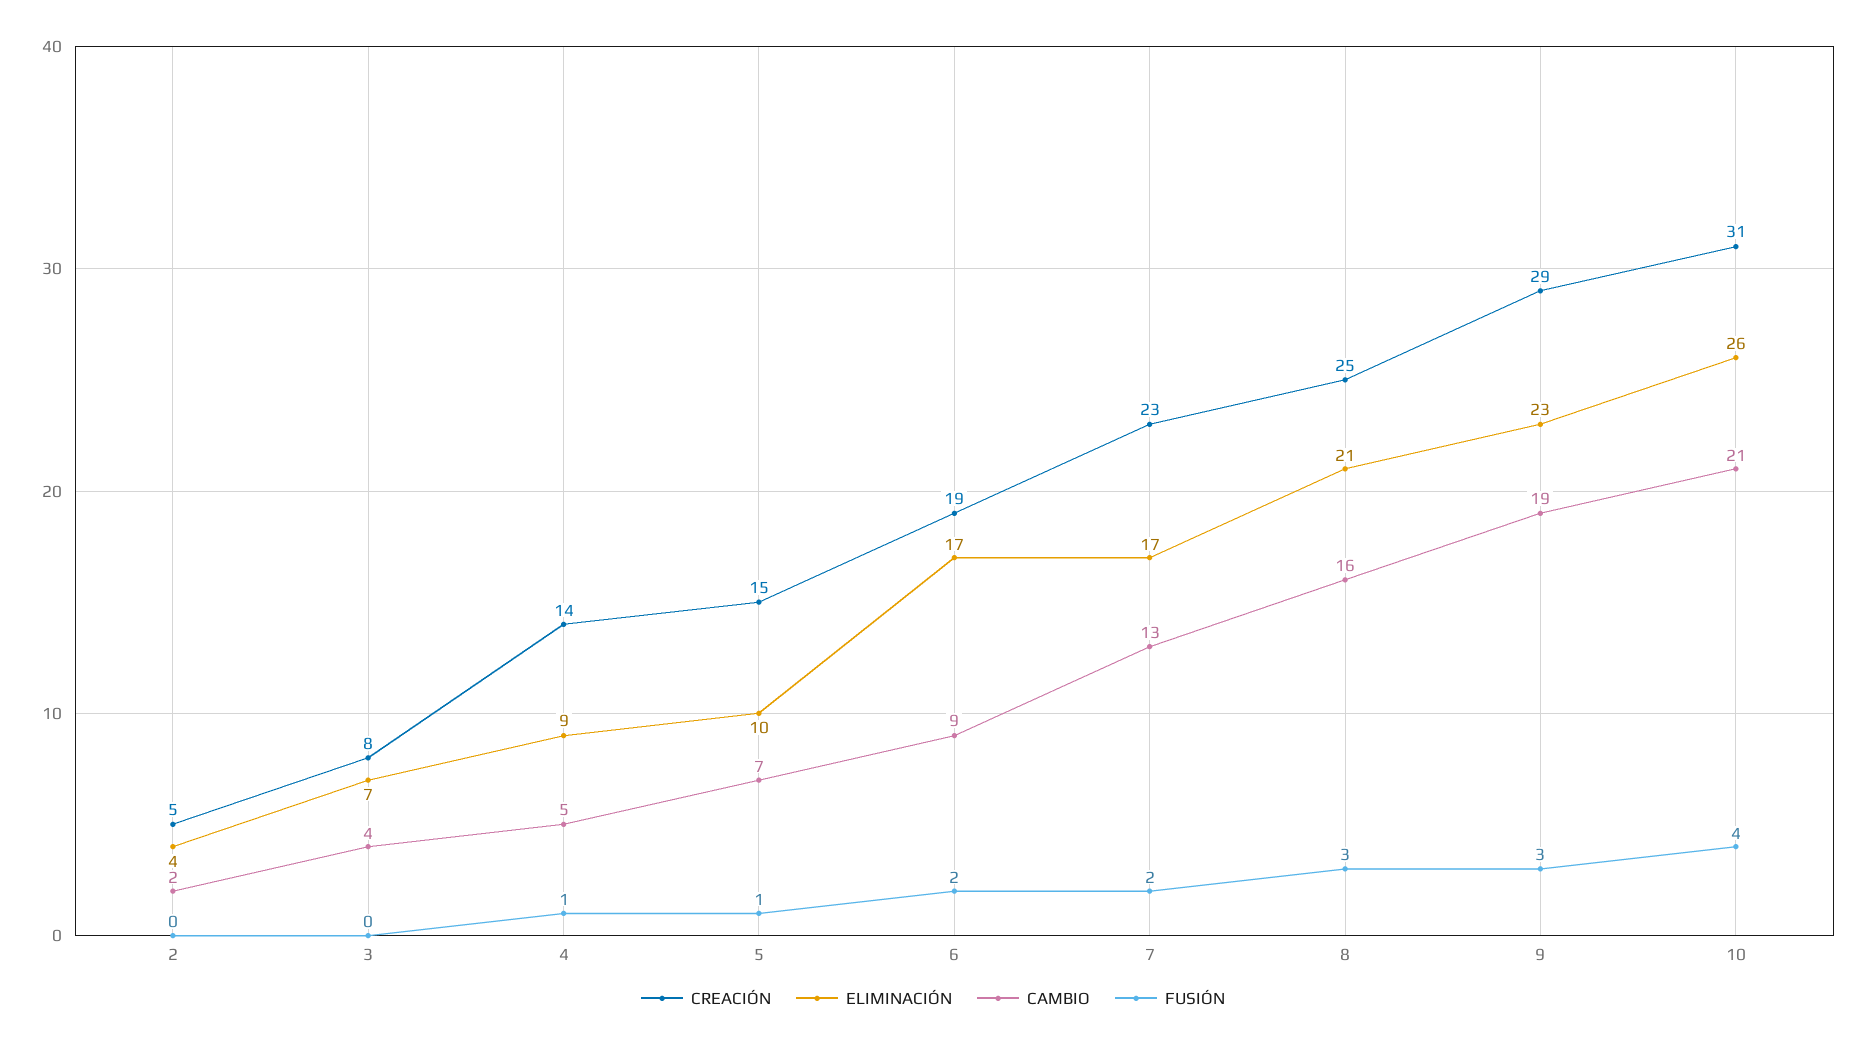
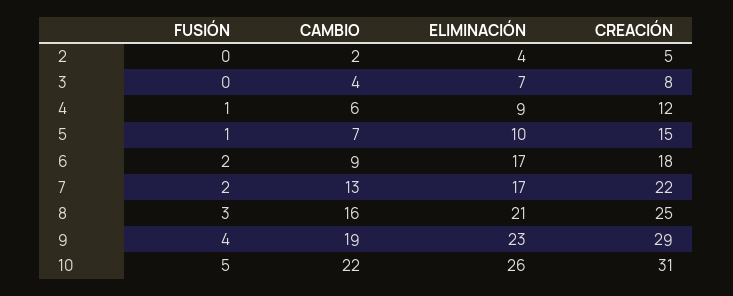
CREACIÓN, 4: 14 -> 12
CAMBIO, 4: 5 -> 6
CREACIÓN, 6: 19 -> 18
CREACIÓN, 7: 23 -> 22
FUSIÓN, 9: 3 -> 4
CAMBIO, 10: 21 -> 22
FUSIÓN, 10: 4 -> 5

